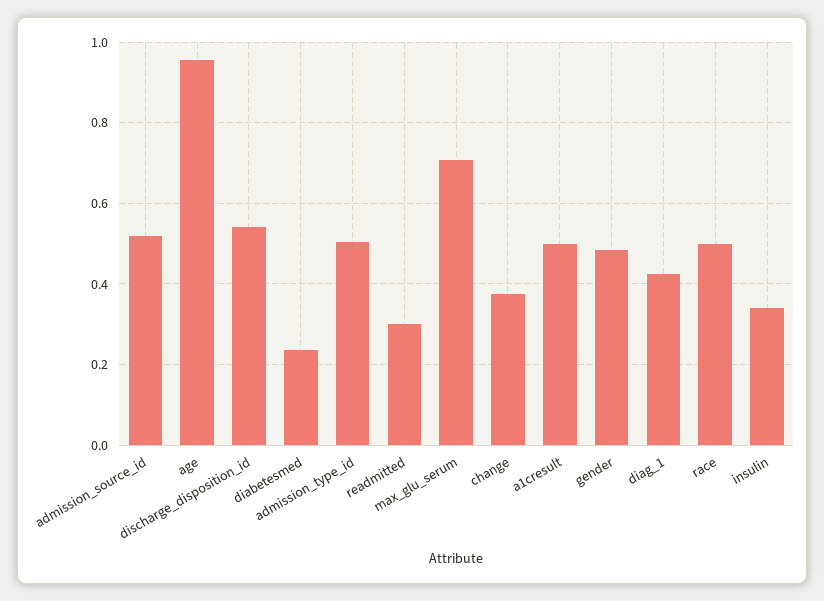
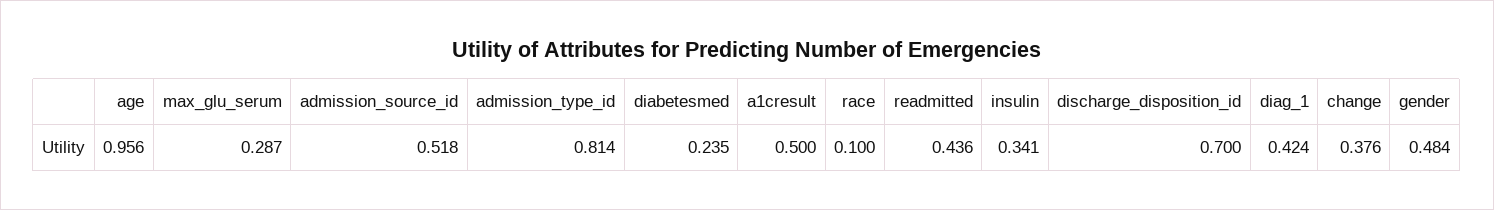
discharge_disposition_id: 0.54 -> 0.7
admission_type_id: 0.5 -> 0.814
readmitted: 0.3 -> 0.436
max_glu_serum: 0.7 -> 0.287
race: 0.5 -> 0.1

